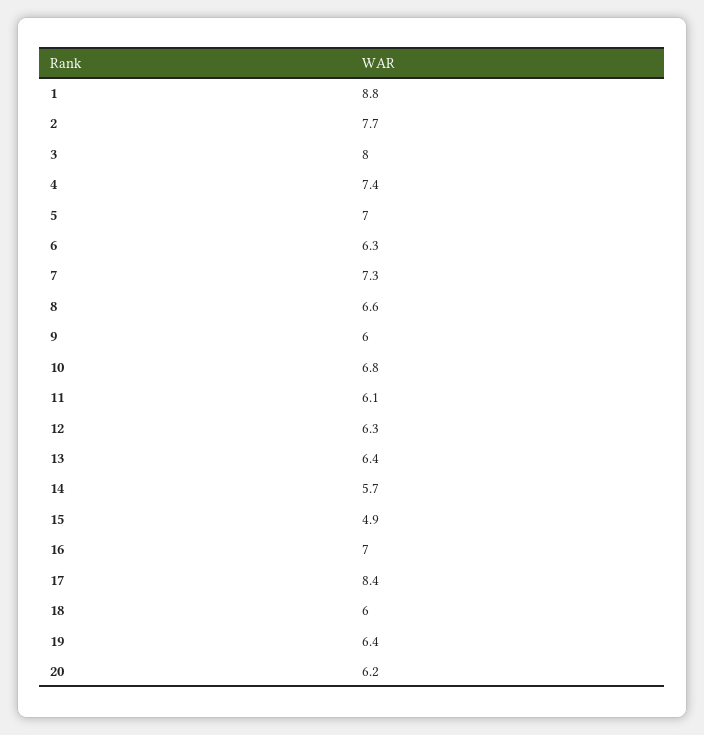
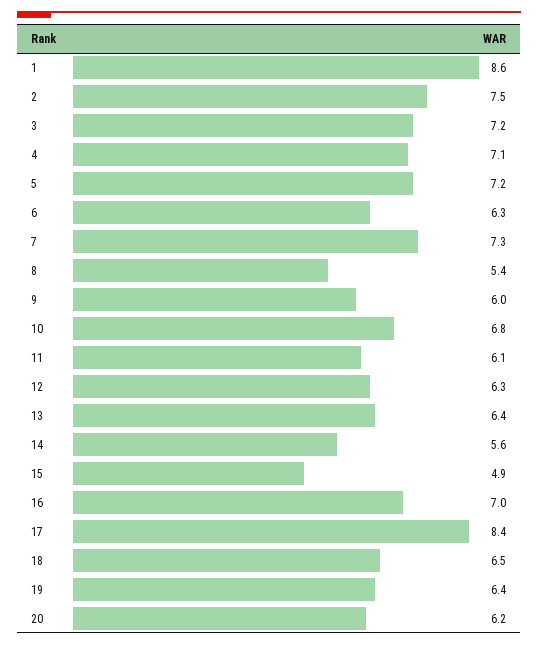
1: 8.8 -> 8.6
2: 7.7 -> 7.5
3: 8 -> 7.2
4: 7.4 -> 7.1
5: 7 -> 7.2
8: 6.6 -> 5.4
14: 5.7 -> 5.6
18: 6 -> 6.5

